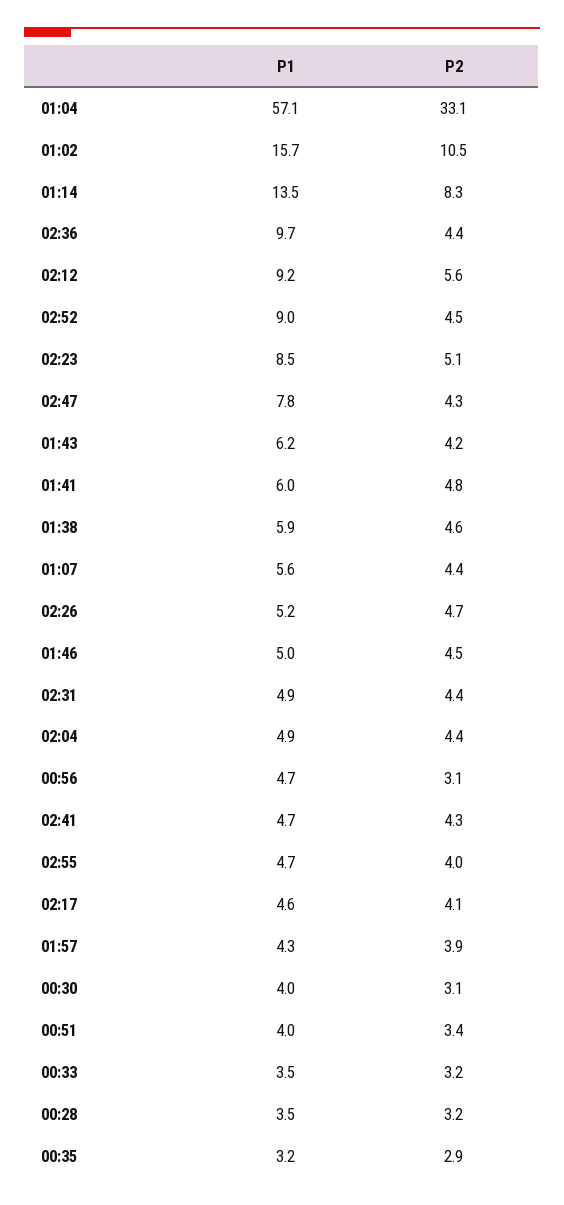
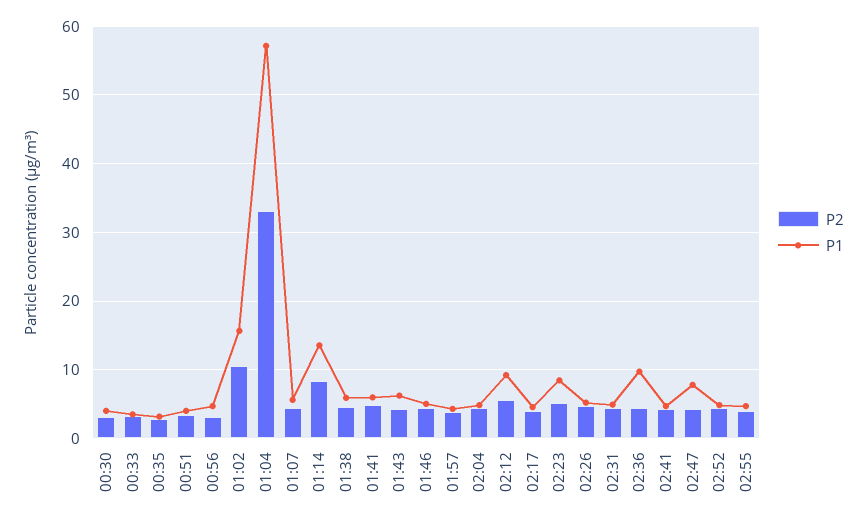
P1, 02:52: 9 -> 5
P1, 00:28: 3.5 -> none
P2, 00:28: 3.2 -> none

